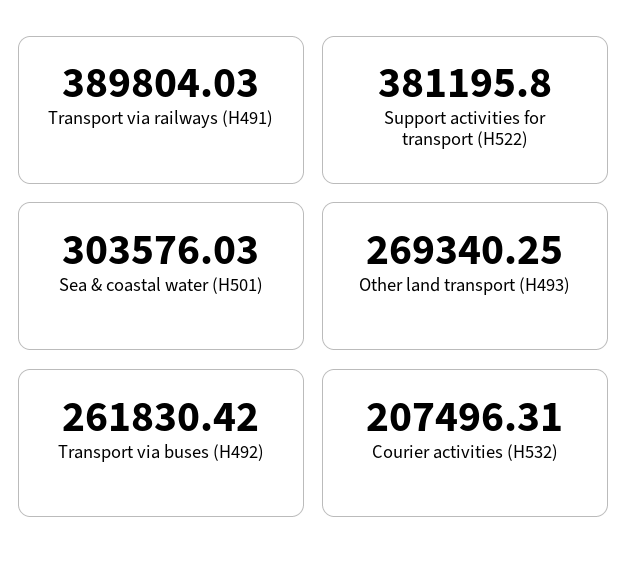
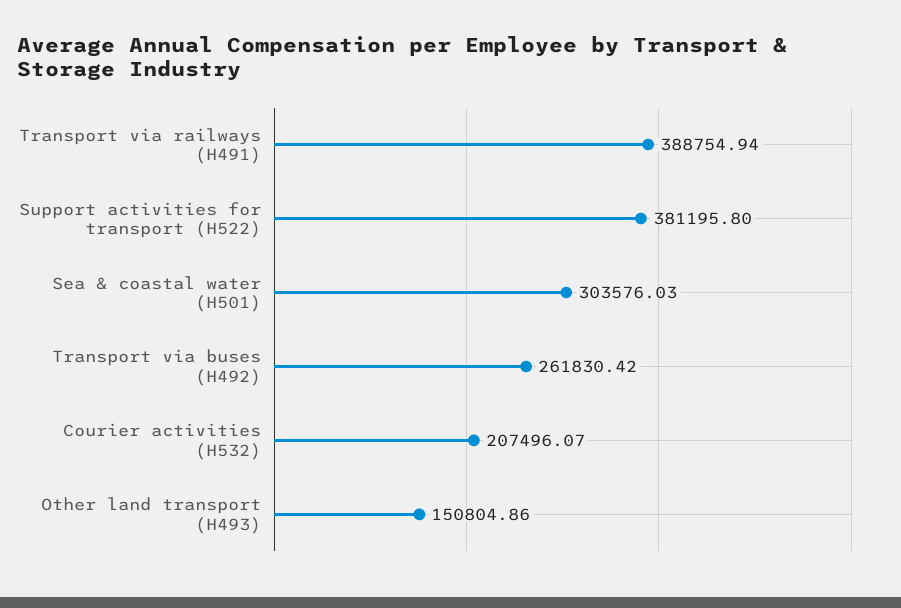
Transport via railways (H491): 389804.03 -> 388754.94
Other land transport (H493): 269340.25 -> 150804.86
Courier activities (H532): 207496.31 -> 207496.07

